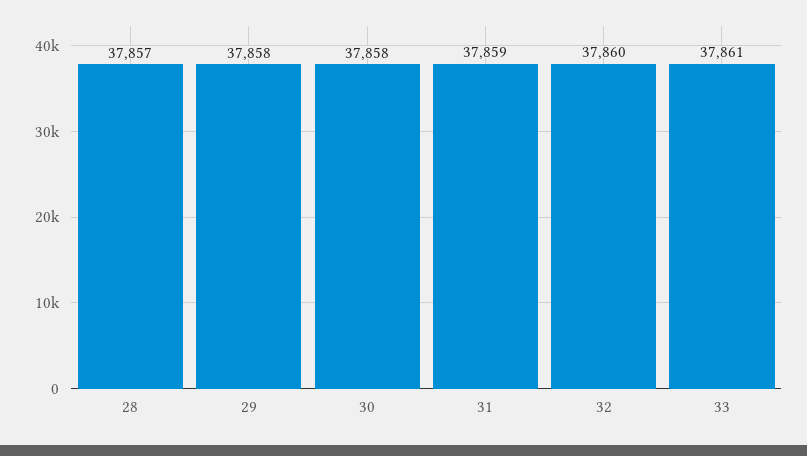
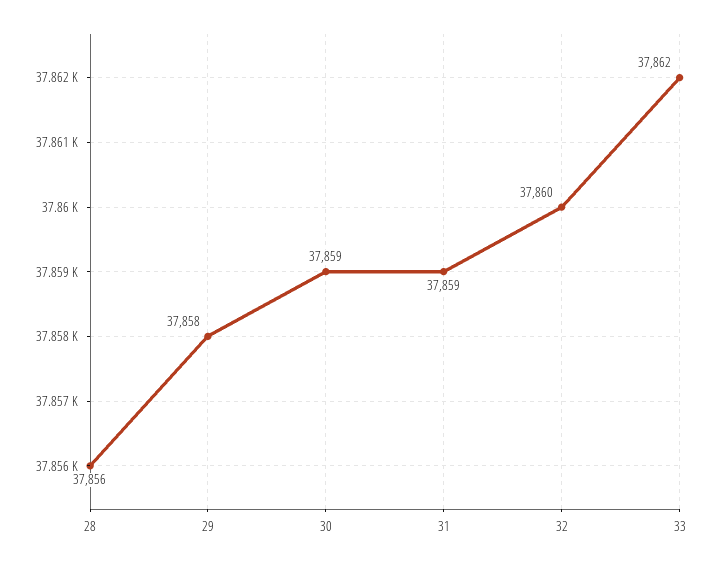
28: 37857 -> 37856
30: 37858 -> 37859
33: 37861 -> 37862

